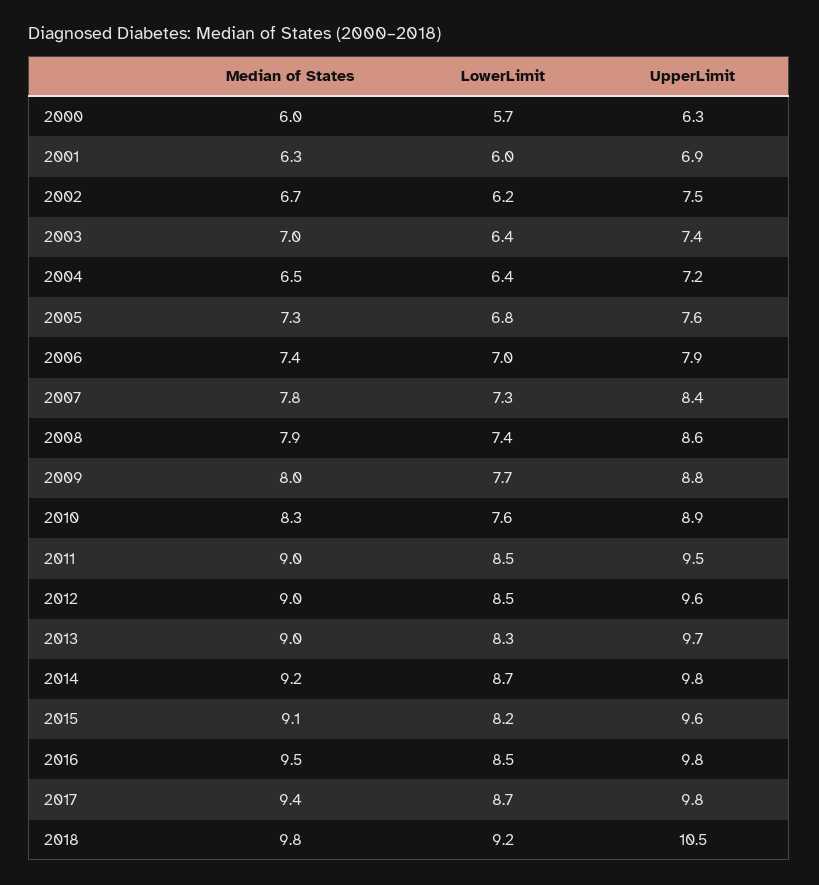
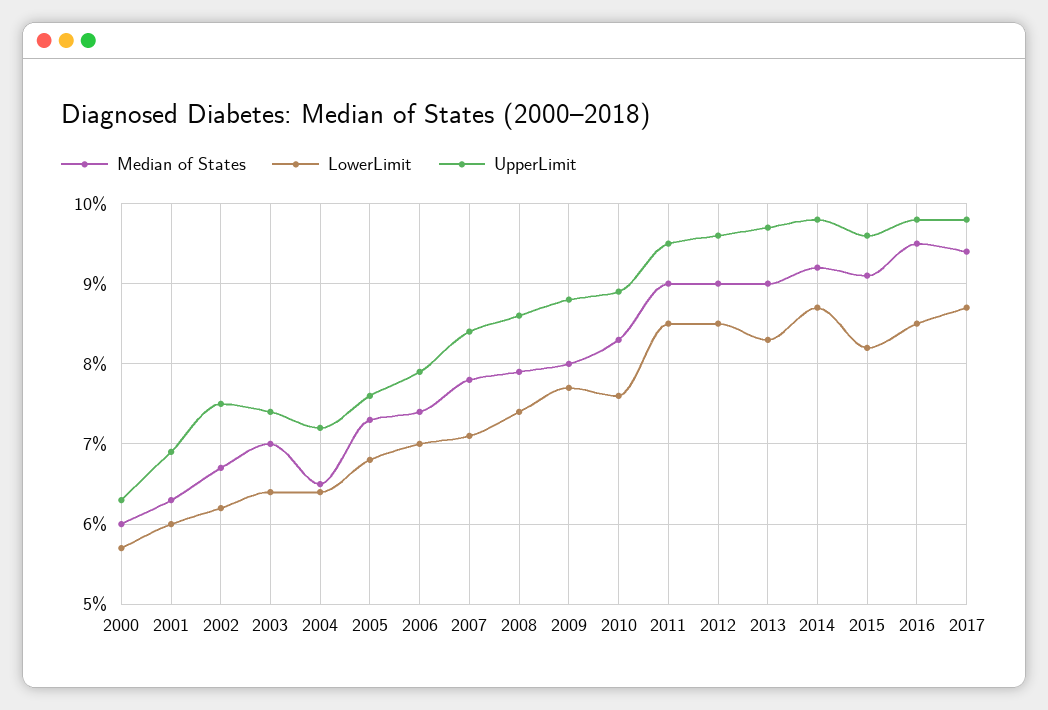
LowerLimit, 2007: 7.3 -> 7.1
Median of States, 2018: 9.8 -> none
LowerLimit, 2018: 9.2 -> none
UpperLimit, 2018: 10.5 -> none

